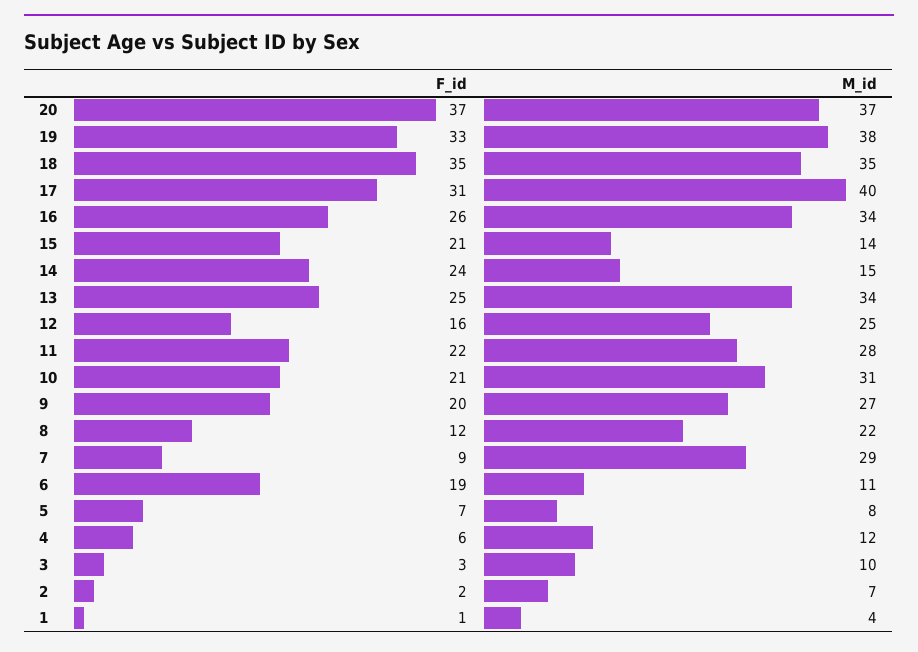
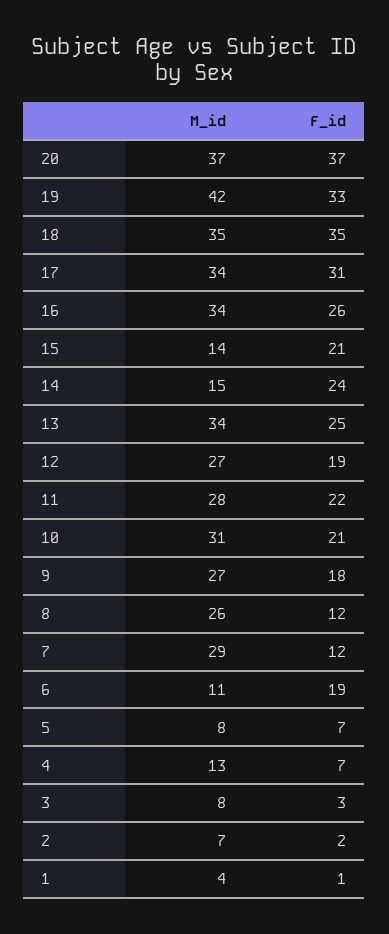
M_id, 19: 38 -> 42
M_id, 17: 40 -> 34
F_id, 12: 16 -> 19
M_id, 12: 25 -> 27
F_id, 9: 20 -> 18
M_id, 8: 22 -> 26
F_id, 7: 9 -> 12
F_id, 4: 6 -> 7
M_id, 4: 12 -> 13
M_id, 3: 10 -> 8

